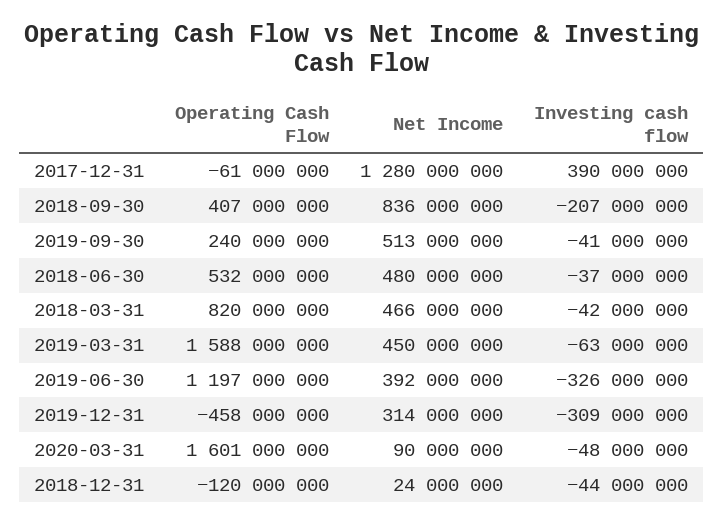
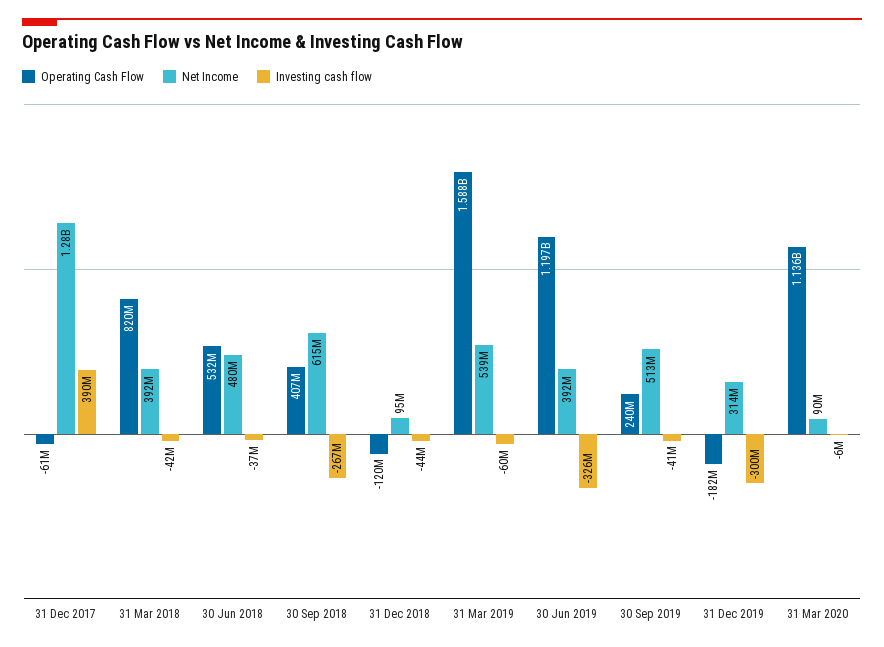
Net Income, 2018-09-30: 836000000 -> 615000000
Investing cash flow, 2018-09-30: -207000000 -> -267000000
Net Income, 2018-03-31: 466000000 -> 392000000
Net Income, 2019-03-31: 450000000 -> 539000000
Investing cash flow, 2019-03-31: -63000000 -> -60000000
Operating Cash Flow, 2019-12-31: -458000000 -> -182000000
Investing cash flow, 2019-12-31: -309000000 -> -300000000
Operating Cash Flow, 2020-03-31: 1601000000 -> 1136000000
Investing cash flow, 2020-03-31: -48000000 -> -6000000
Net Income, 2018-12-31: 24000000 -> 95000000

